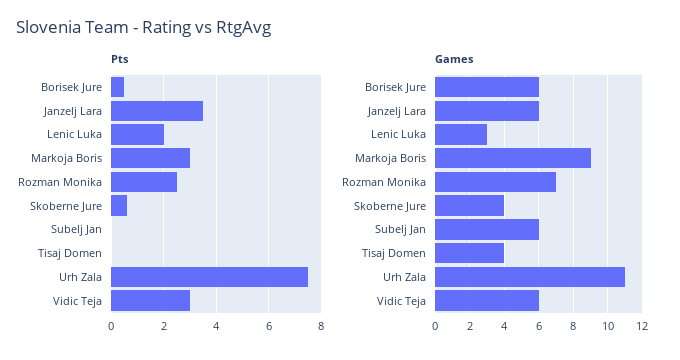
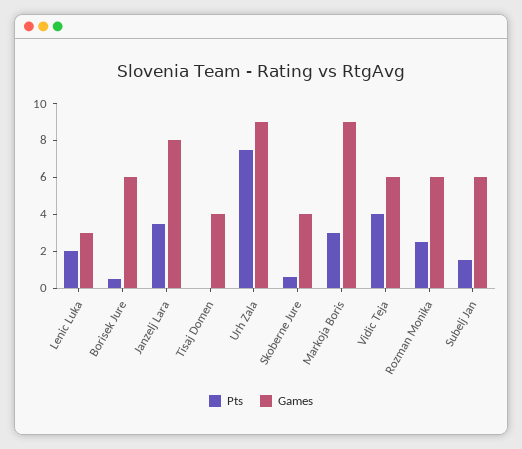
Pts, Subelj Jan: 0 -> 1.5
Pts, Vidic Teja: 3 -> 4
Games, Janzelj Lara: 6 -> 8
Games, Rozman Monika: 7 -> 6
Games, Urh Zala: 11 -> 9

